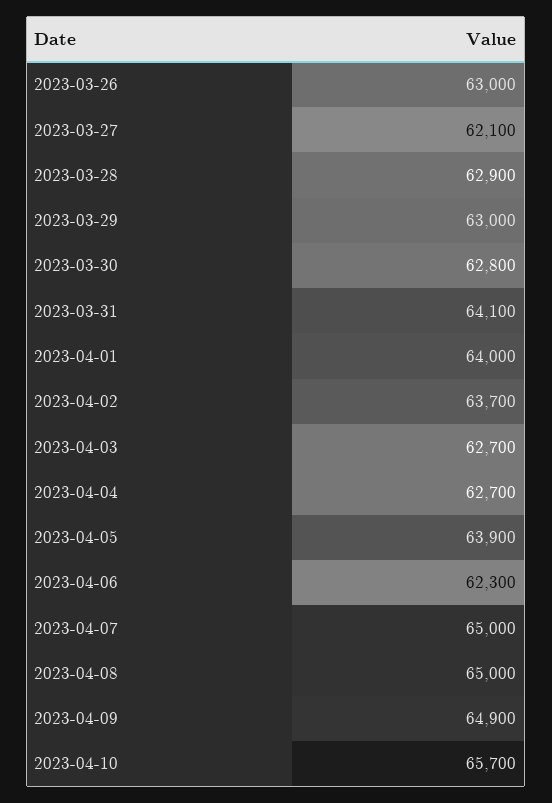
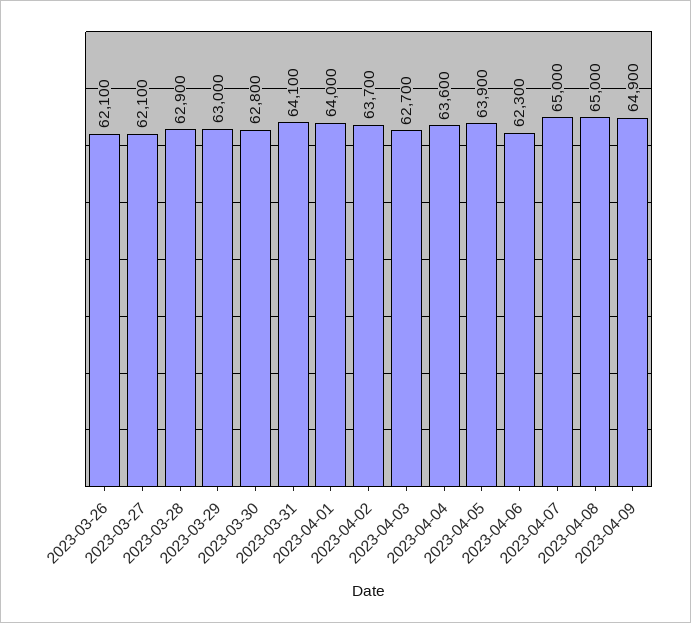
2023-03-26: 63000 -> 62100
2023-04-04: 62700 -> 63600
2023-04-10: 65700 -> none

